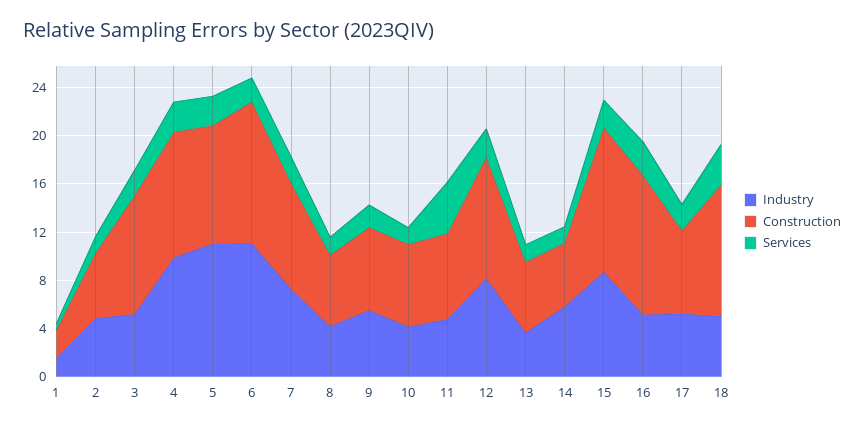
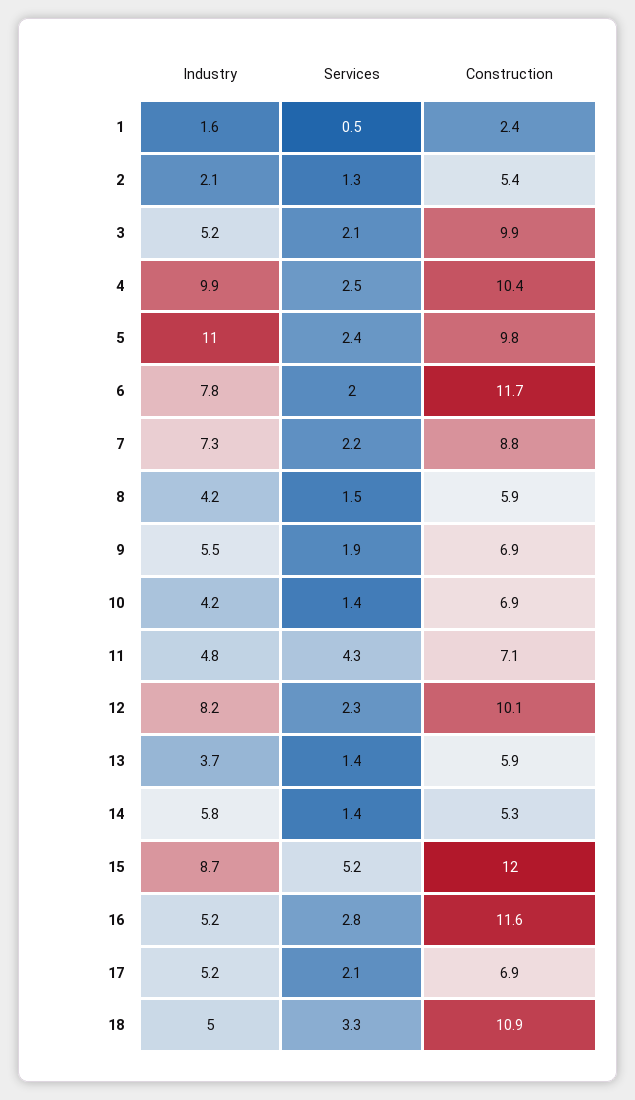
Industry, 2: 5 -> 2.1
Industry, 6: 11 -> 7.8
Services, 15: 2 -> 5.2

